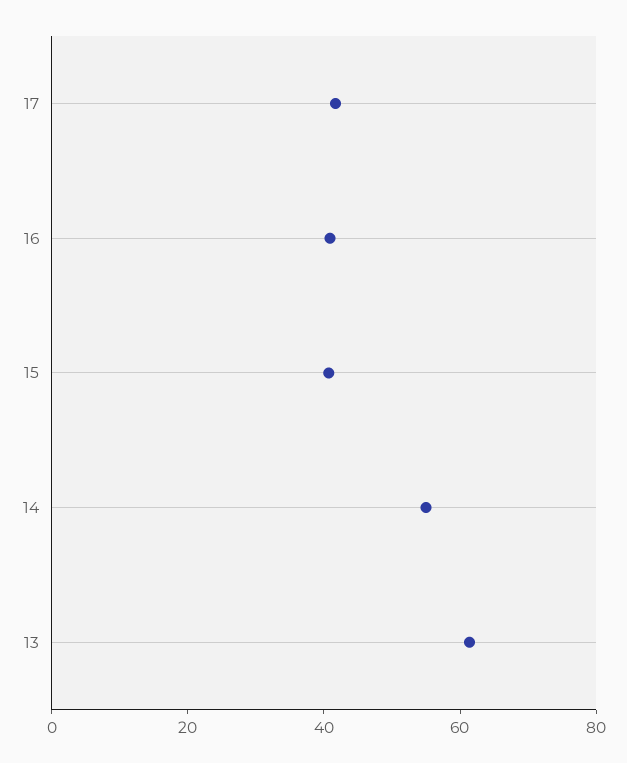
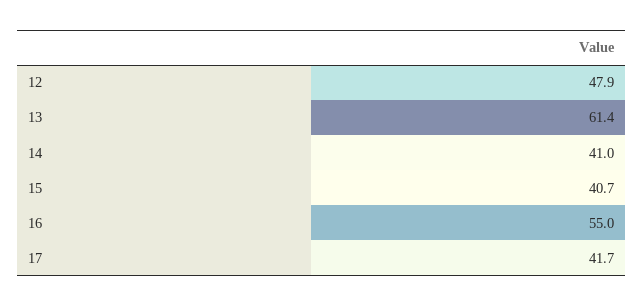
16: 40 -> 55
14: 55 -> 41
12: none -> 47.9

